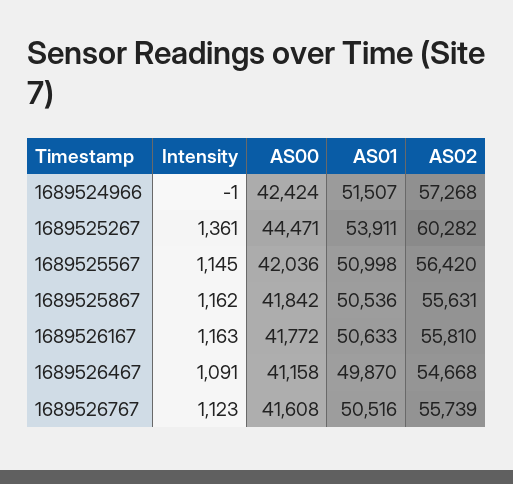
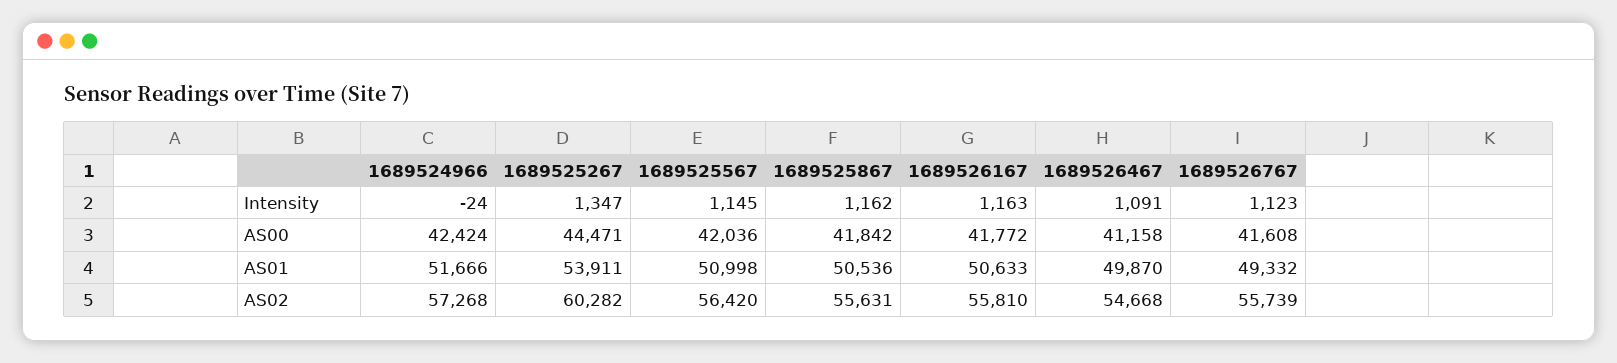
Intensity, 1689524966: -1 -> -24
AS01, 1689524966: 51507 -> 51666
Intensity, 1689525267: 1361 -> 1347
AS01, 1689526767: 50516 -> 49332

